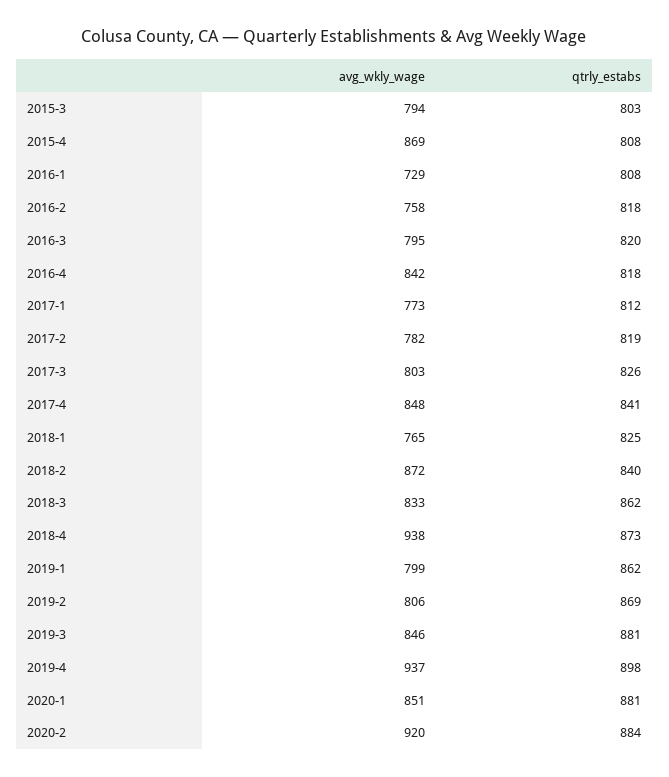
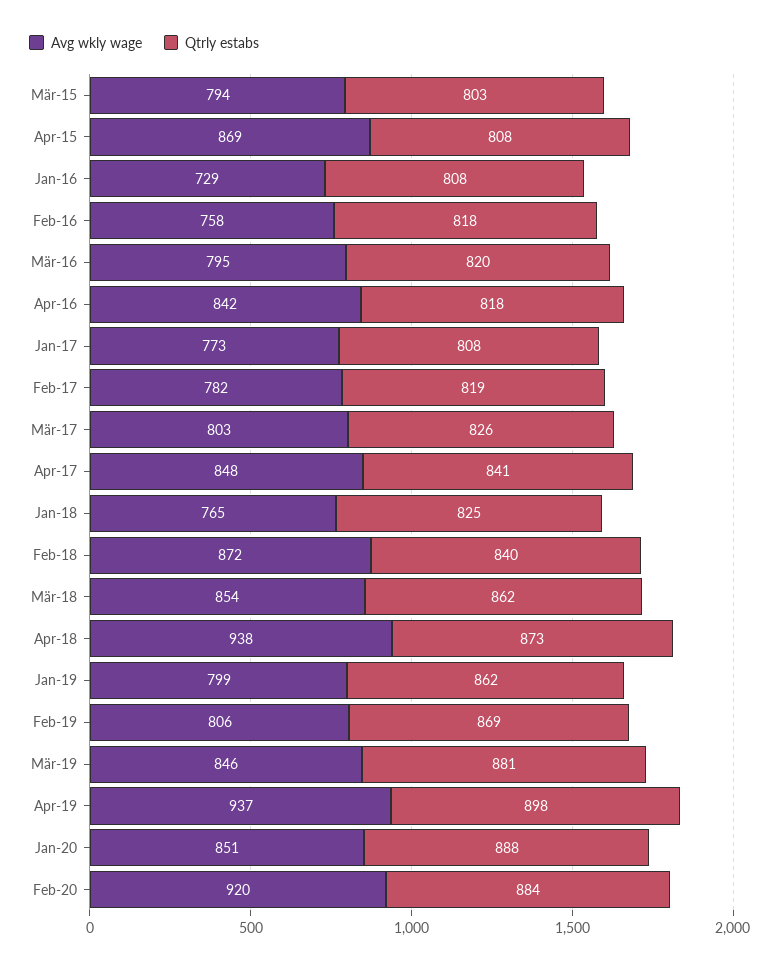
qtrly_estabs, 2017-1: 812 -> 808
avg_wkly_wage, 2018-3: 833 -> 854
qtrly_estabs, 2020-1: 881 -> 888

